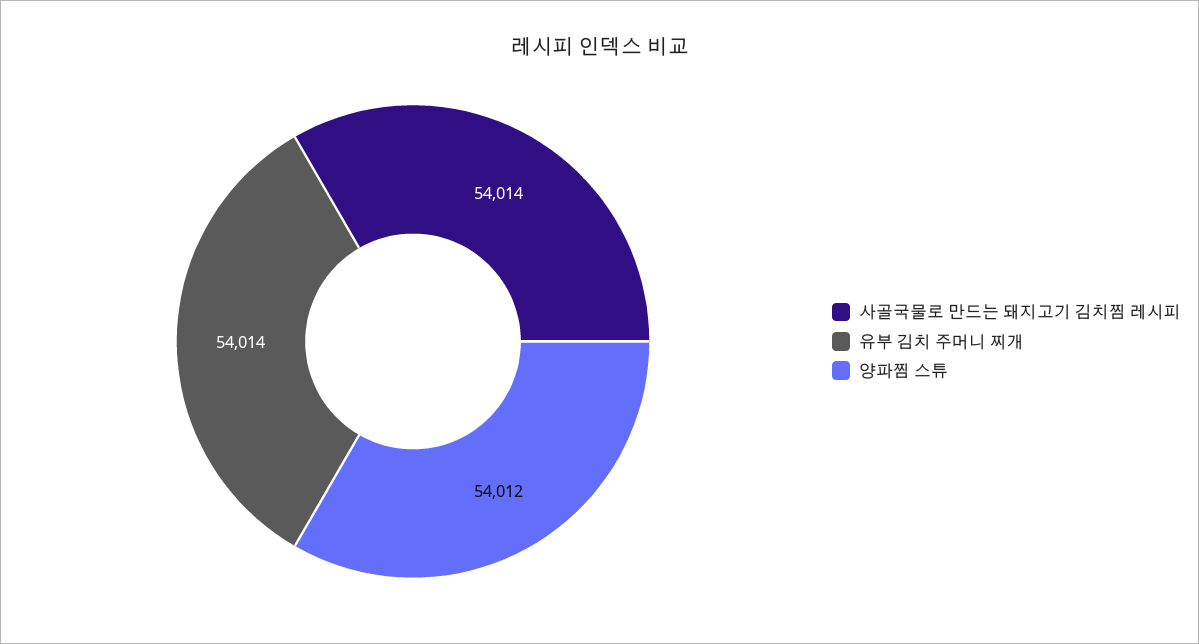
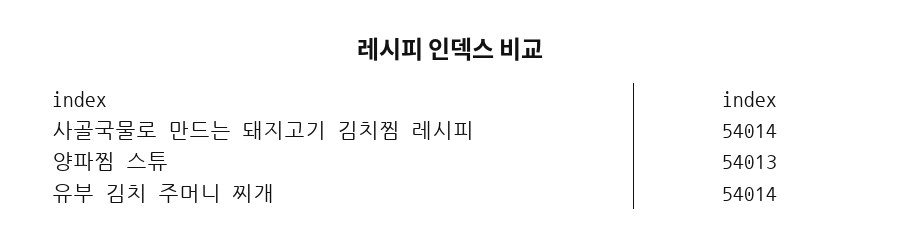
양파찜 스튜: 54012 -> 54013

